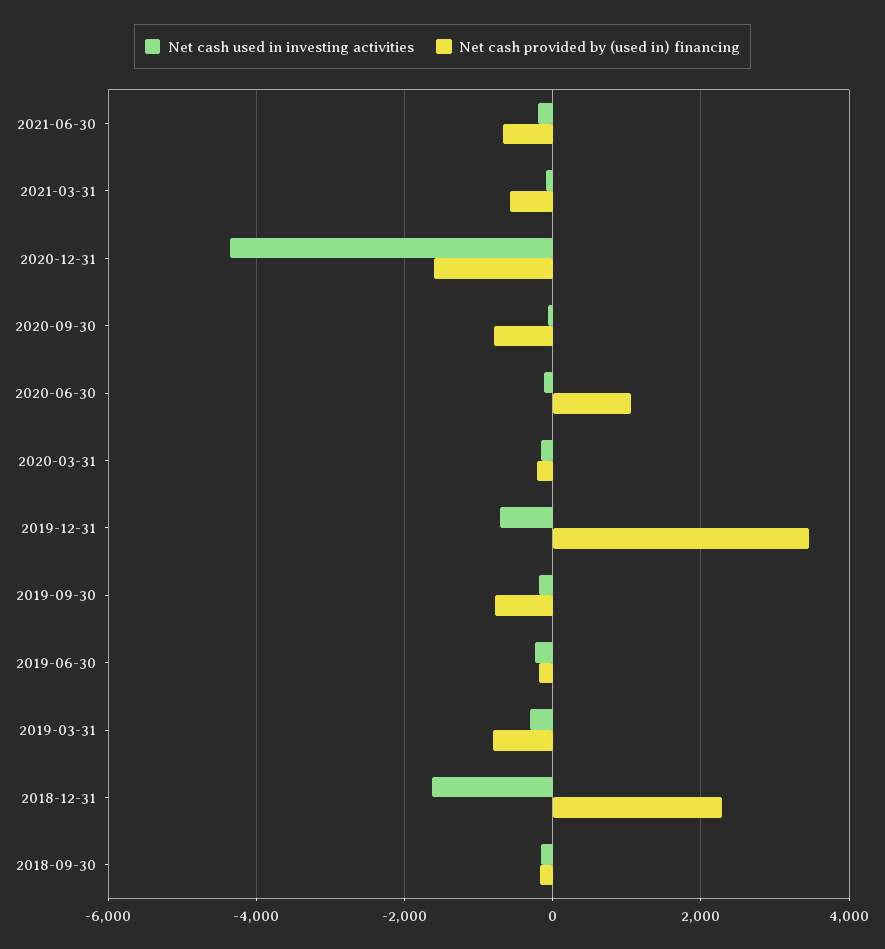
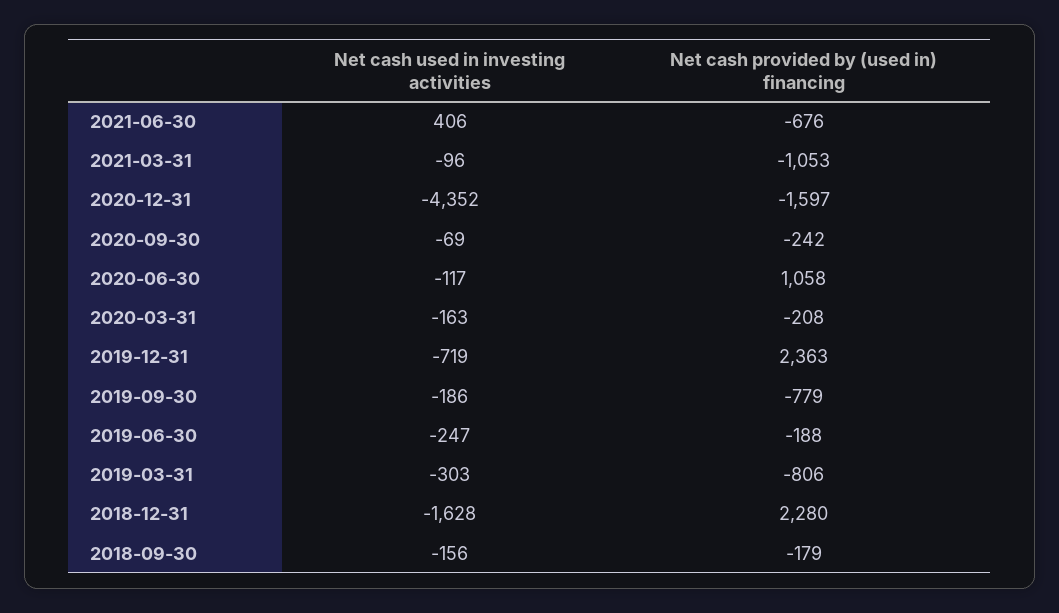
Net cash used in investing activities, 2021-06-30: -200 -> 406
Net cash provided by (used in) financing, 2021-03-31: -600 -> -1053
Net cash provided by (used in) financing, 2020-09-30: -800 -> -242
Net cash provided by (used in) financing, 2019-12-31: 3400 -> 2363

